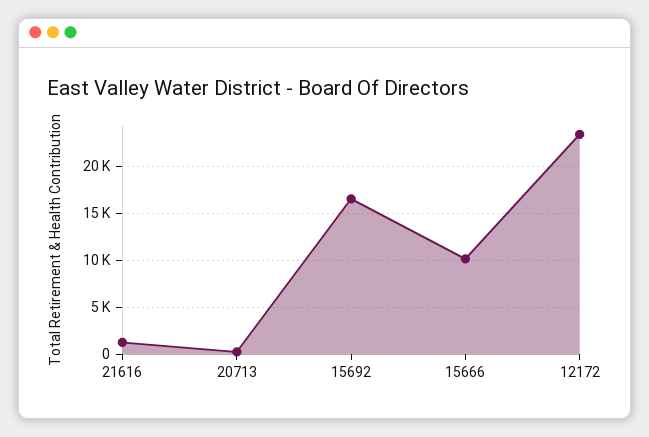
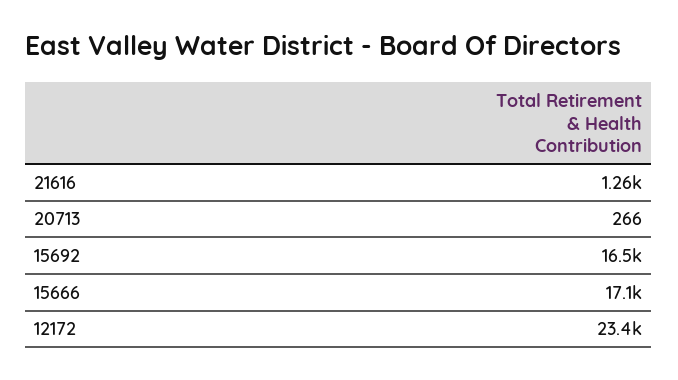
15666: 10000 -> 17100

